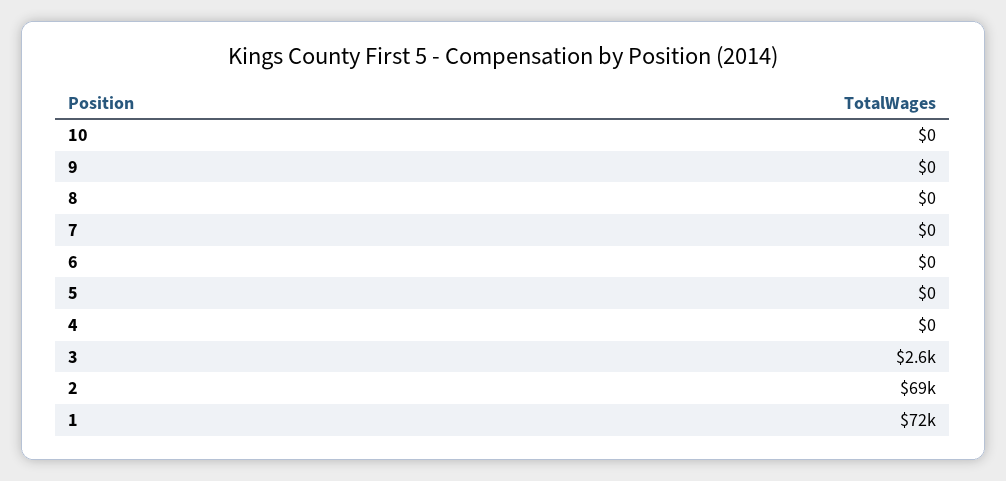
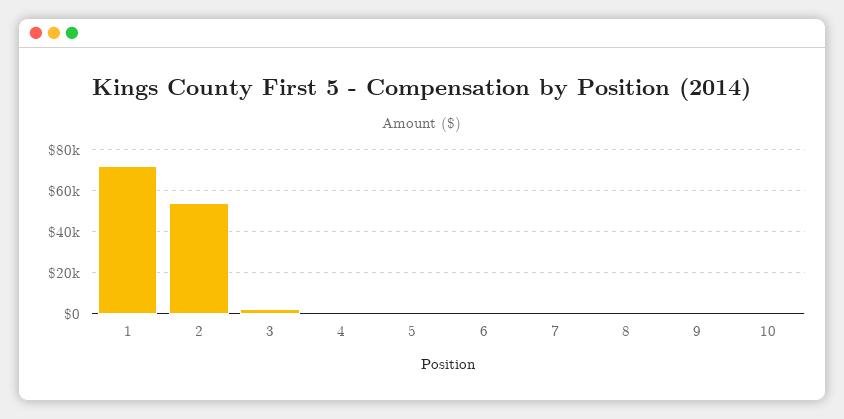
2: 69000 -> 55000

